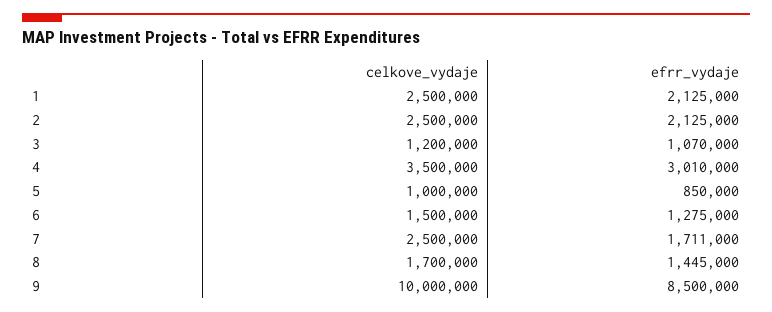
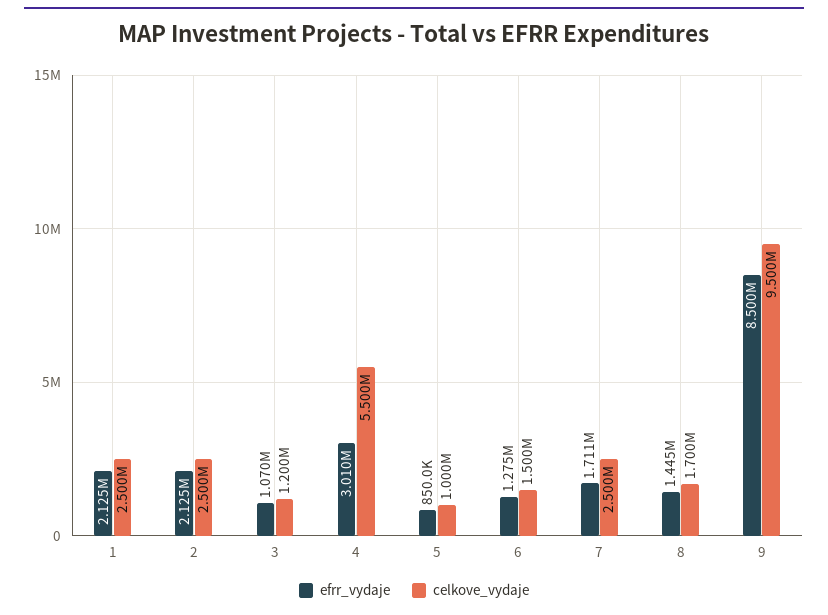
celkove_vydaje, 4: 3500000 -> 5500000
celkove_vydaje, 9: 10000000 -> 9500000

